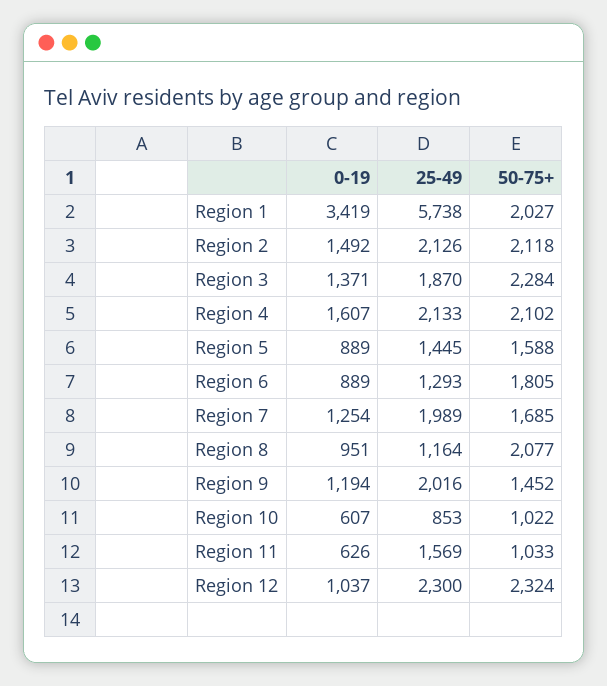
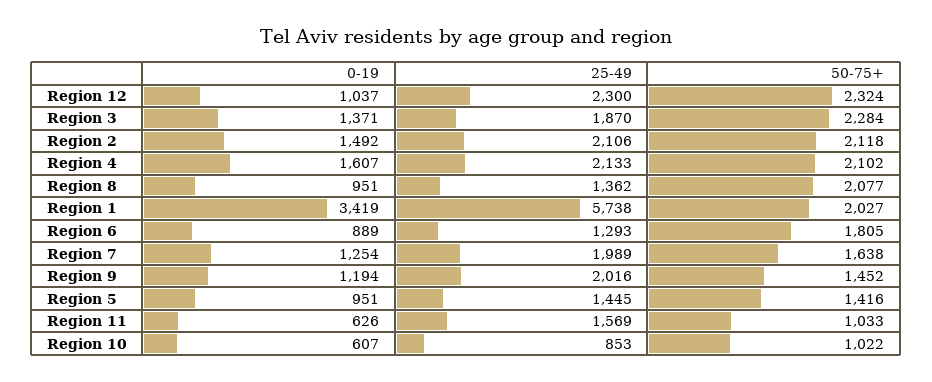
25-49, Region 2: 2126 -> 2106
0-19, Region 5: 889 -> 951
50-75+, Region 5: 1588 -> 1416
50-75+, Region 7: 1685 -> 1638
25-49, Region 8: 1164 -> 1362

